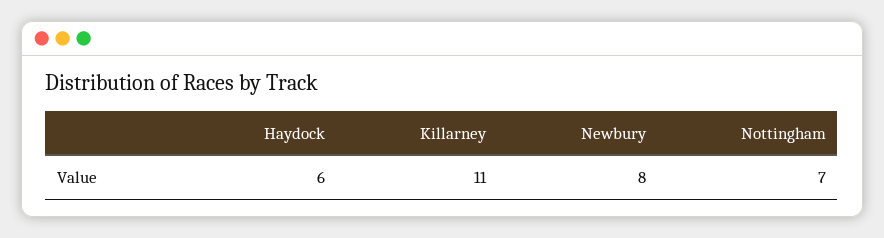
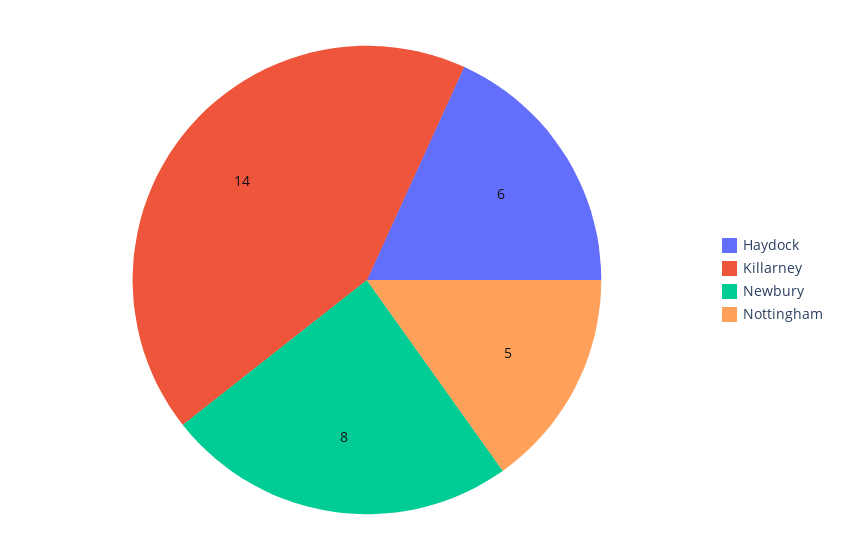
Killarney: 11 -> 14
Nottingham: 7 -> 5

